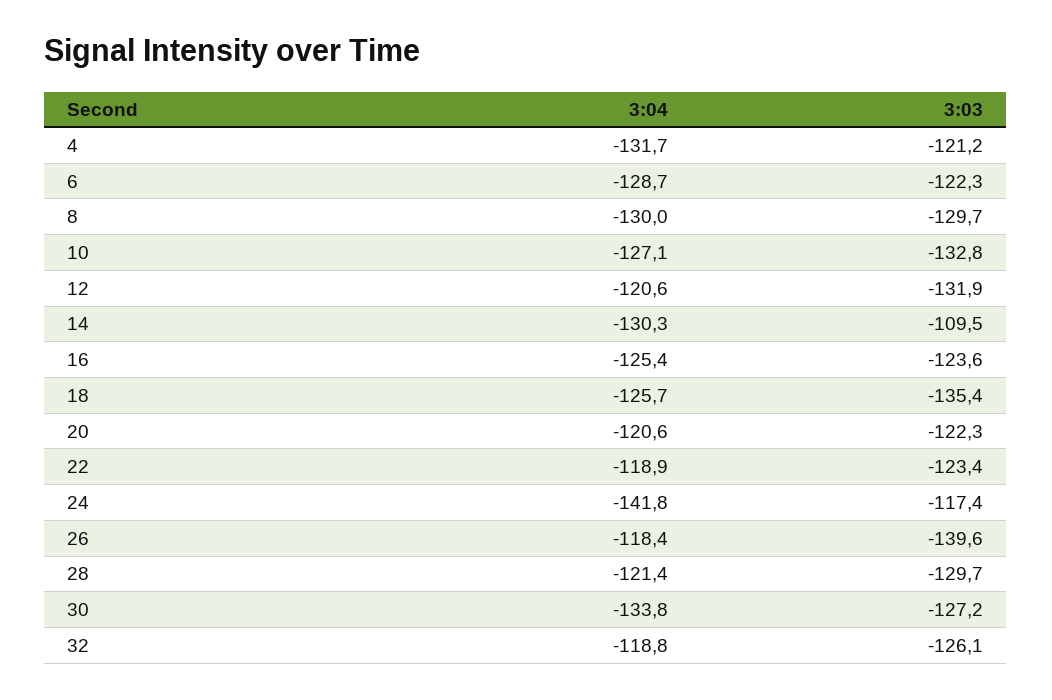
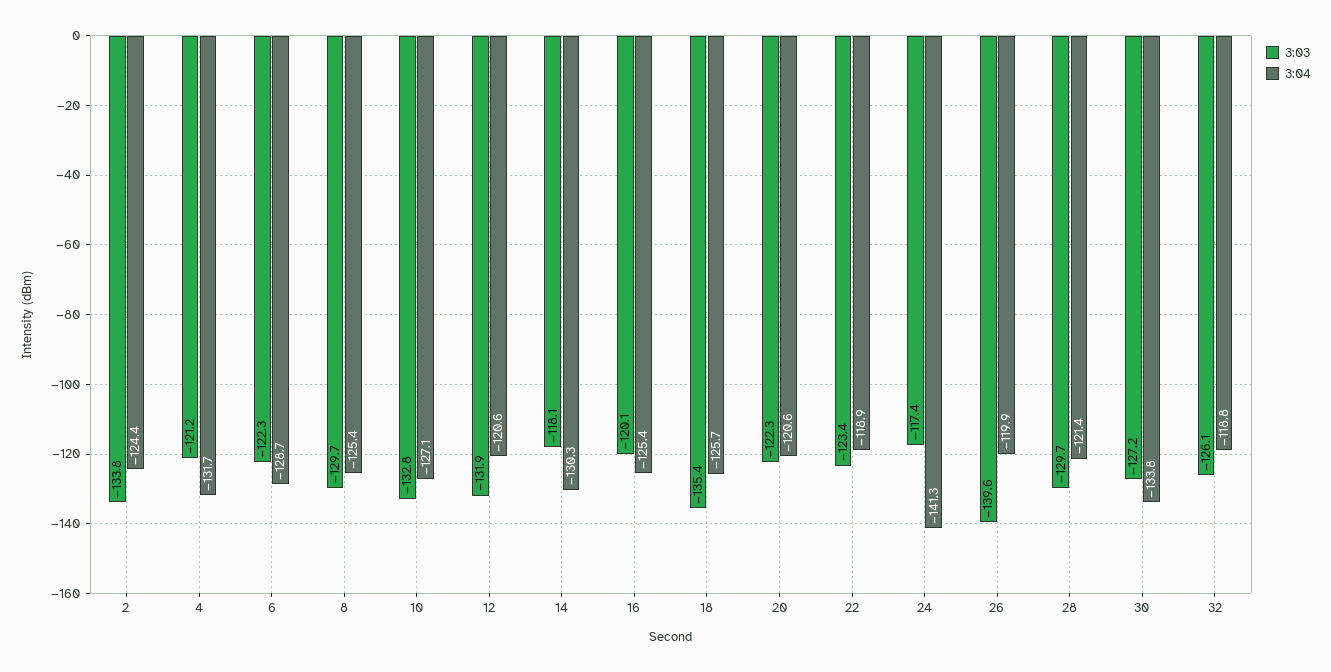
3:04, 8: -130 -> -125.4
3:03, 14: -109.5 -> -118.1
3:03, 16: -123.6 -> -120.1
3:04, 24: -141.8 -> -141.3
3:04, 26: -118.4 -> -119.9
3:03, 2: none -> -133.8
3:04, 2: none -> -124.4

